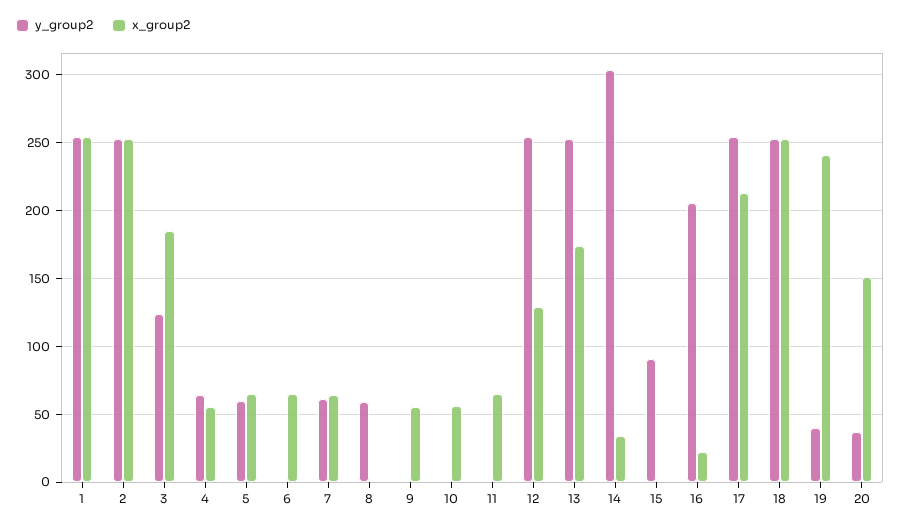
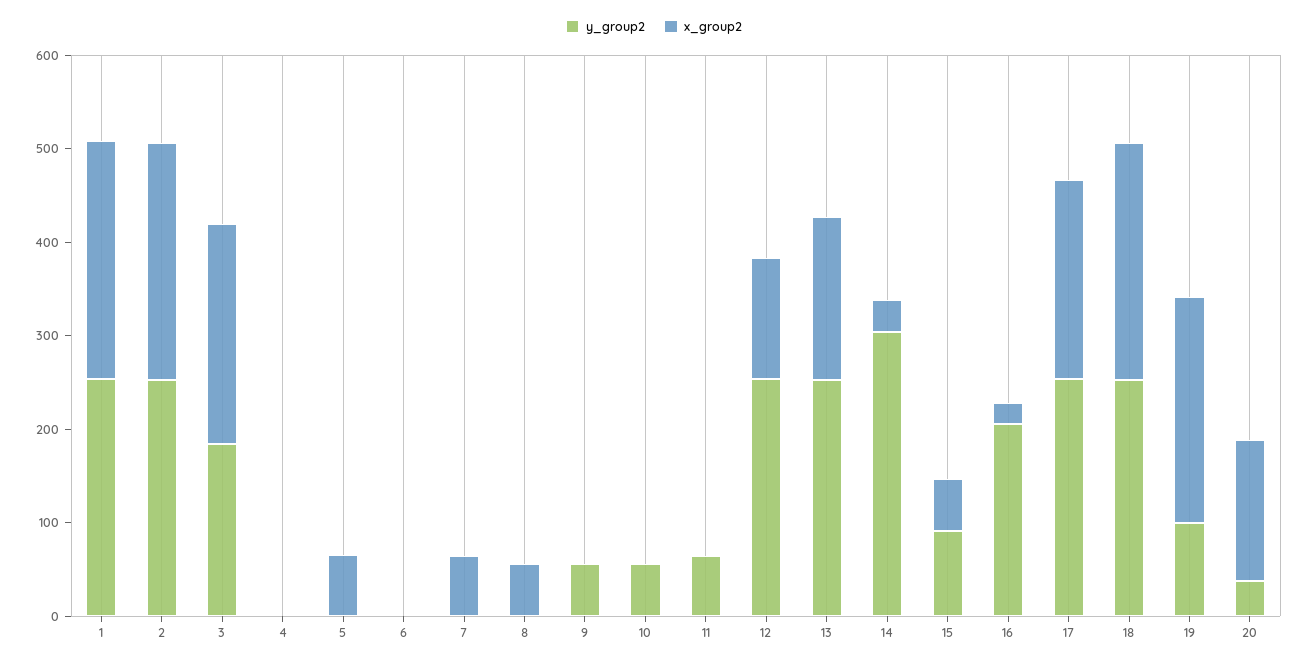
y_group2, 3: 125 -> 180
x_group2, 3: 185 -> 240
y_group2, 4: 65 -> 0
x_group2, 4: 55 -> 0
y_group2, 5: 60 -> 0
x_group2, 6: 65 -> 0
y_group2, 7: 60 -> 0
y_group2, 8: 60 -> 0
x_group2, 8: 0 -> 60
y_group2, 9: 0 -> 60
x_group2, 9: 55 -> 0
y_group2, 10: 0 -> 60
x_group2, 10: 55 -> 0
y_group2, 11: 0 -> 60
x_group2, 11: 65 -> 0
x_group2, 15: 0 -> 60
y_group2, 19: 40 -> 100

